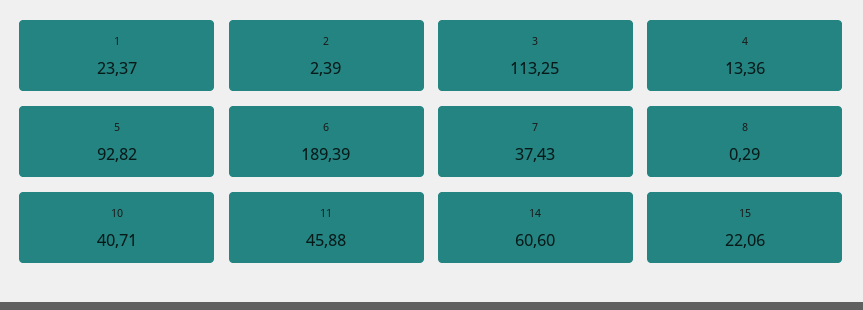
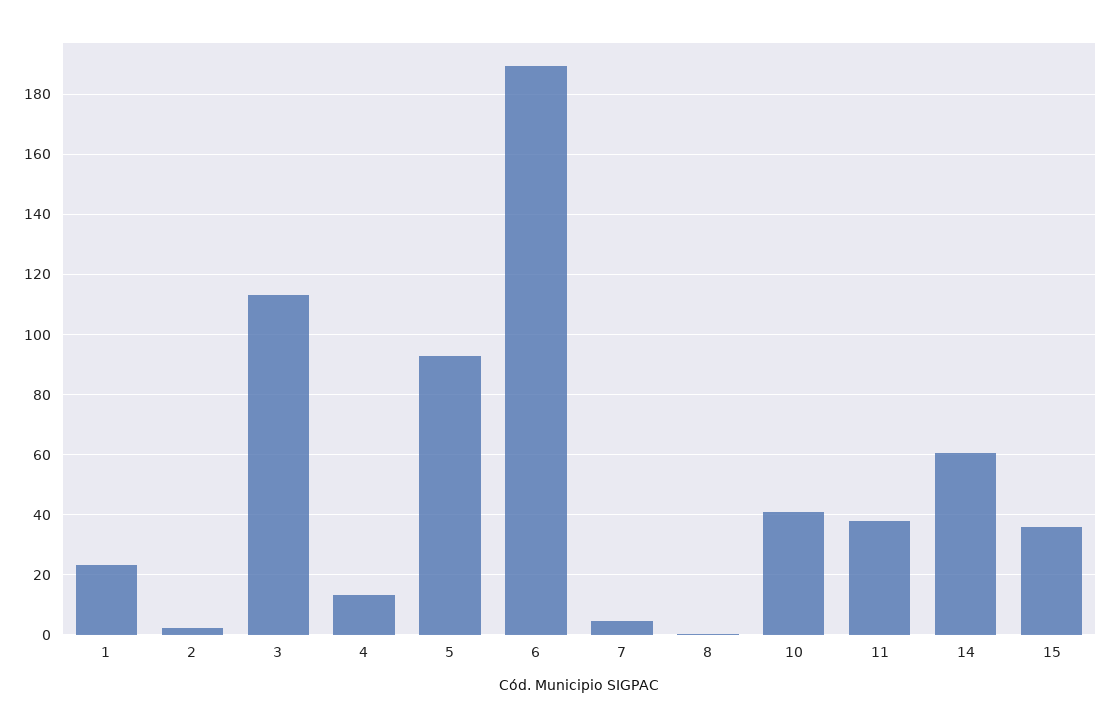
7: 37.43 -> 4
11: 45.88 -> 38
15: 22.06 -> 36

